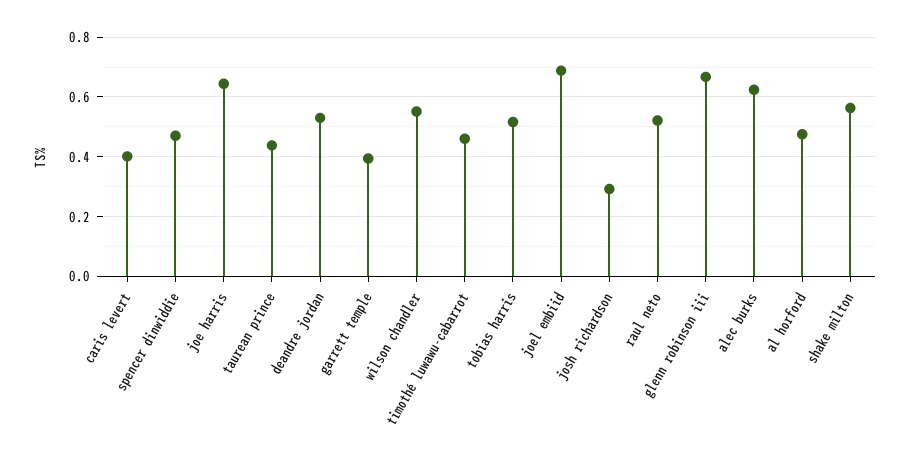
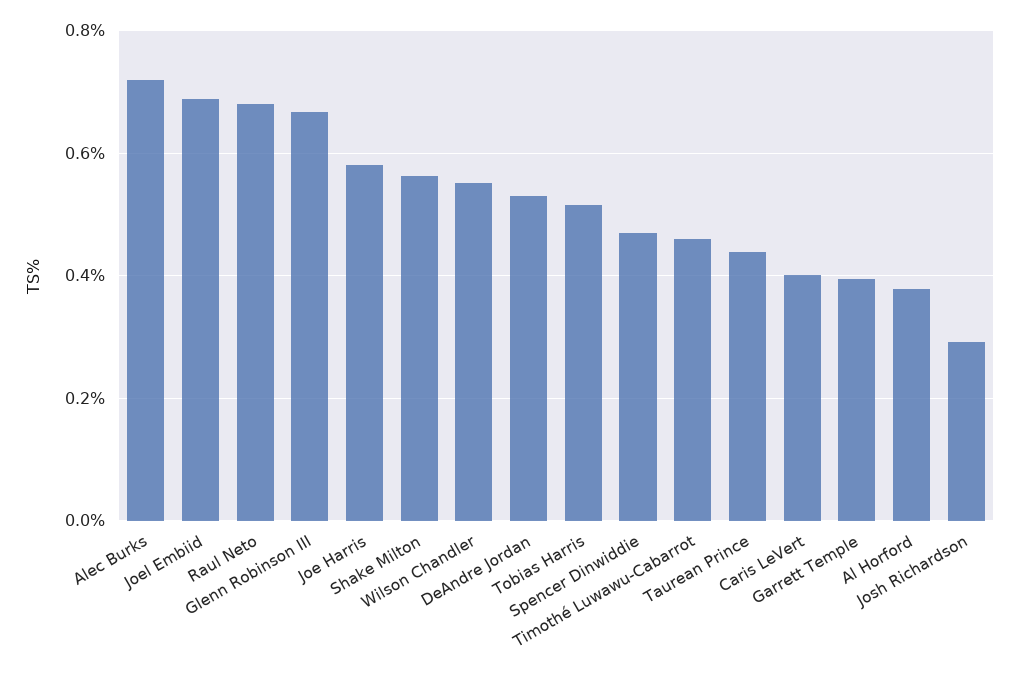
joe harris: 0.65 -> 0.58
raul neto: 0.525 -> 0.68
alec burks: 0.625 -> 0.72
al horford: 0.475 -> 0.38

